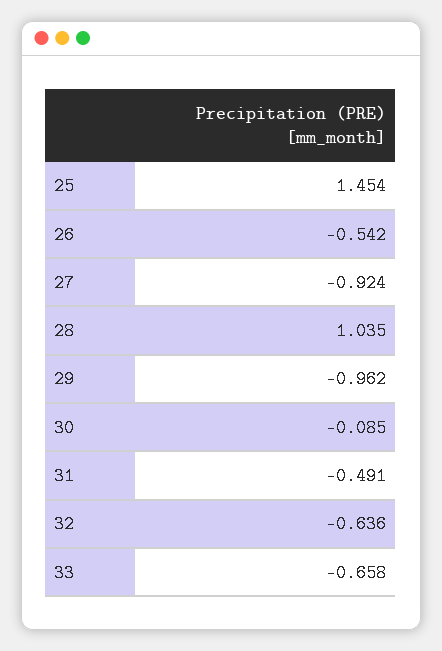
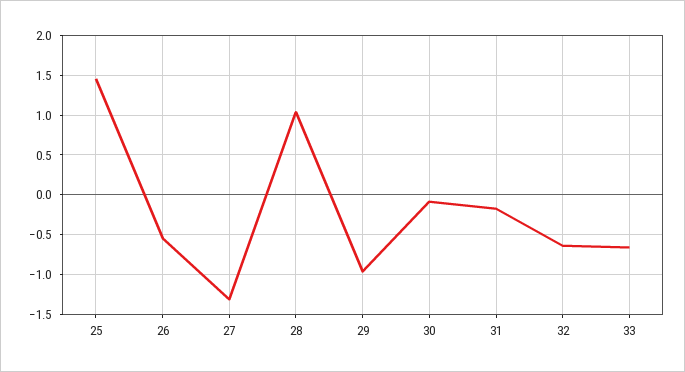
27: -0.924 -> -1.3
31: -0.491 -> -0.2

